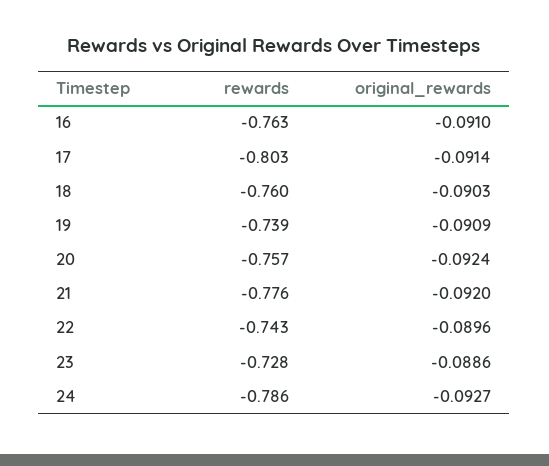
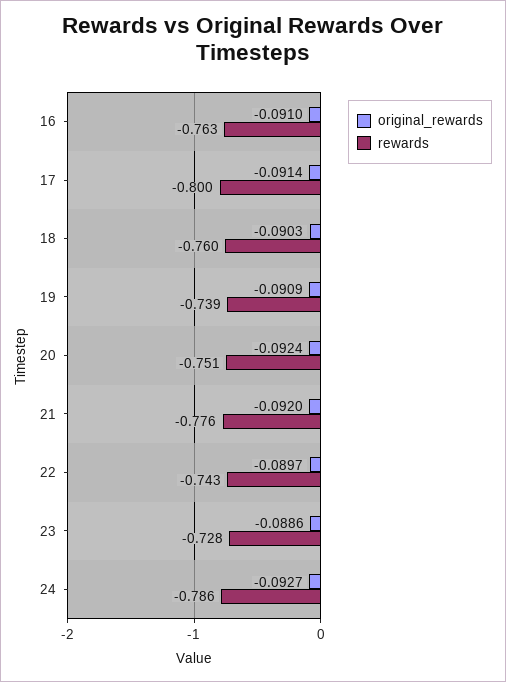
rewards, 17: -0.803 -> -0.8
rewards, 20: -0.757 -> -0.751
original_rewards, 22: -0.0896 -> -0.0897

